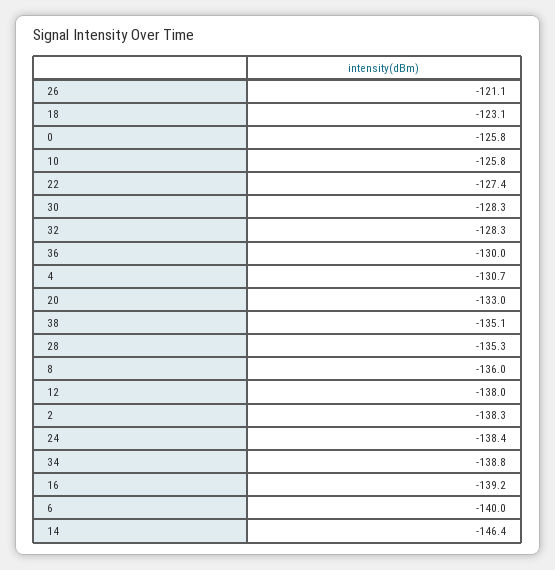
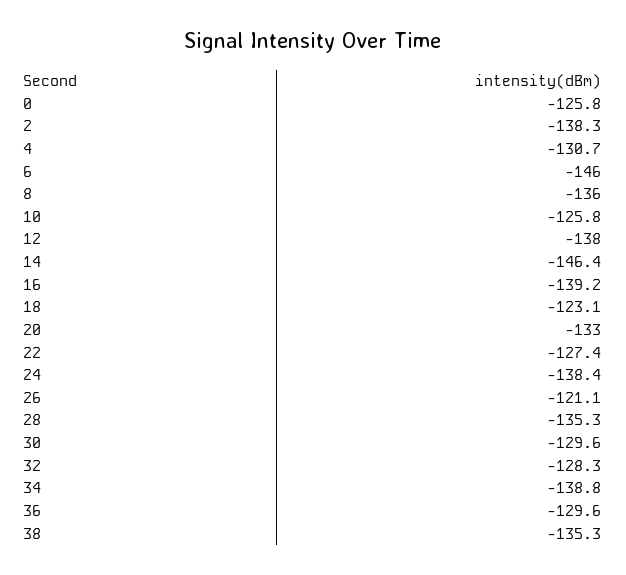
30: -128.3 -> -129.6
36: -130 -> -129.6
38: -135.1 -> -135.3
6: -140 -> -146

